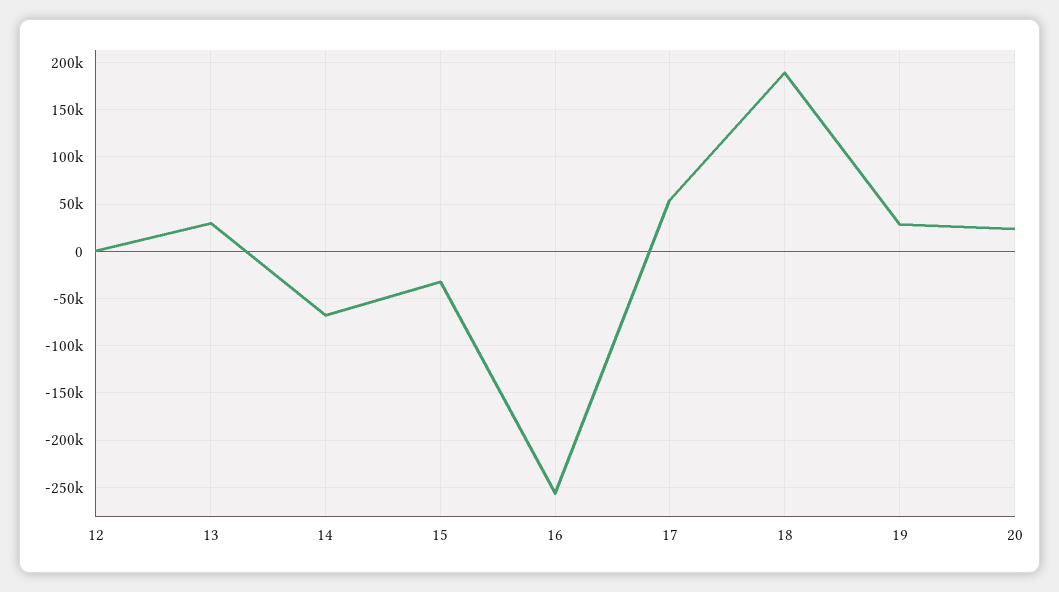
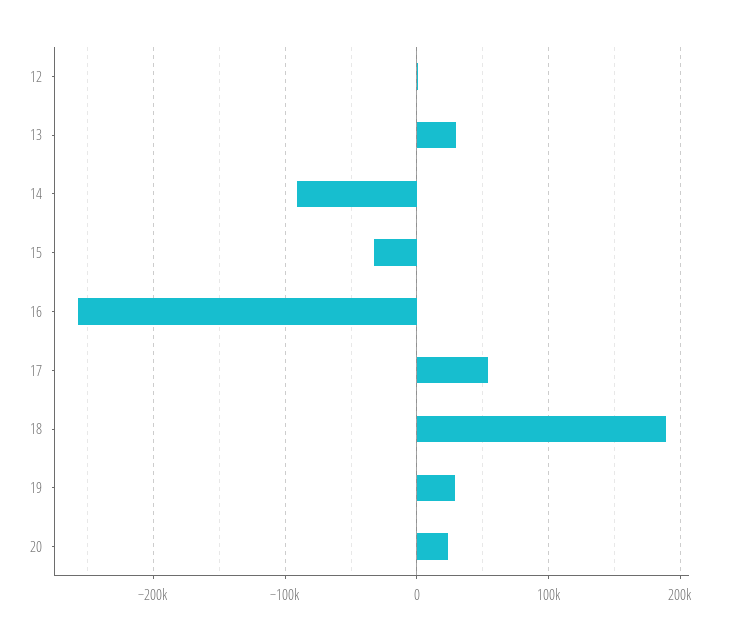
14: -70000 -> -90000

